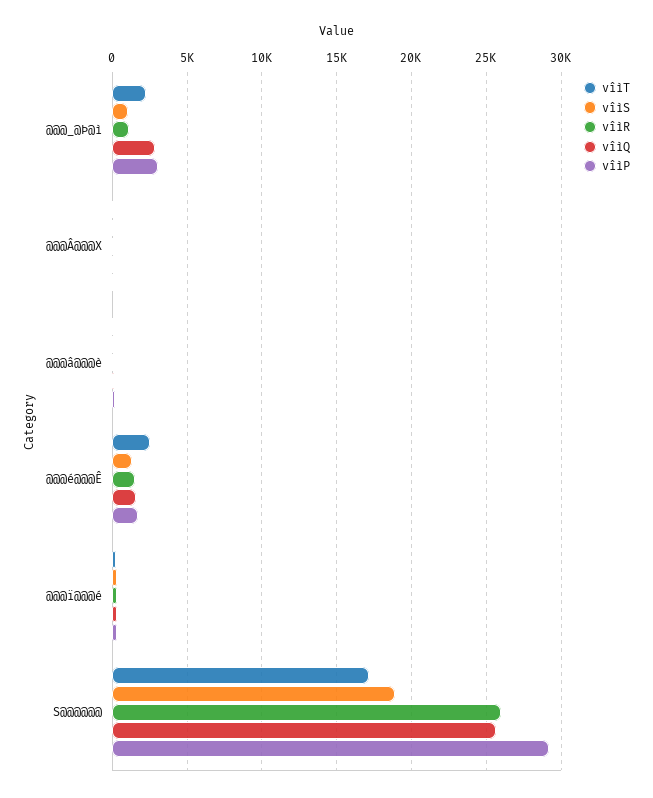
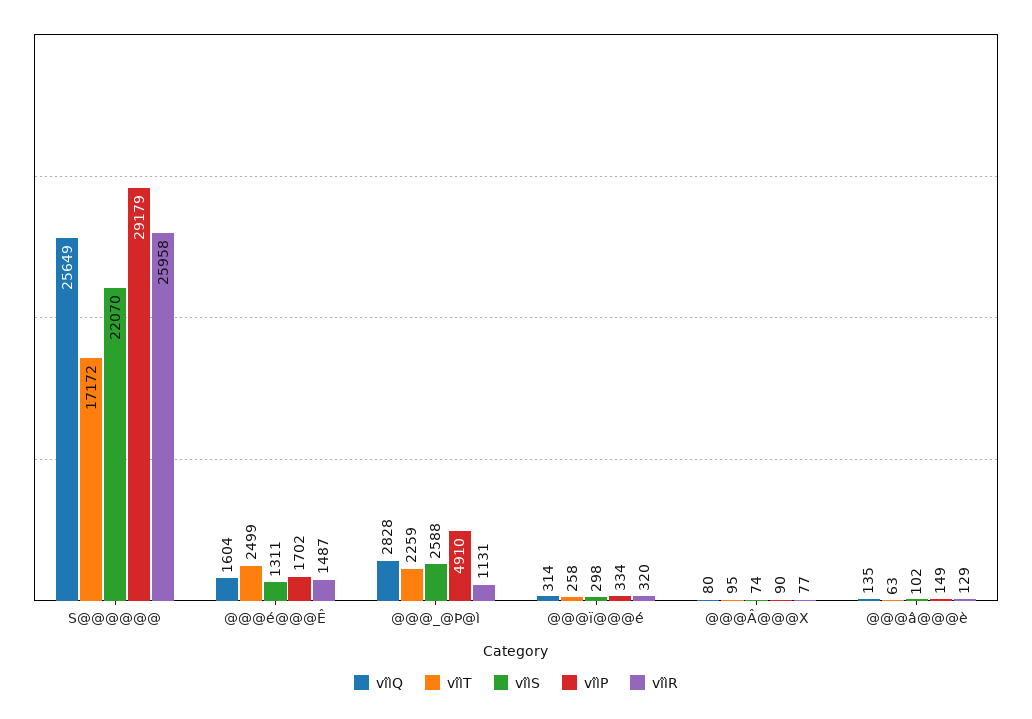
vîìS, @@@_@Þ@ì: 1000 -> 2588
vîìP, @@@_@Þ@ì: 3000 -> 4910
vîìS, S@@@@@@: 19000 -> 22070

